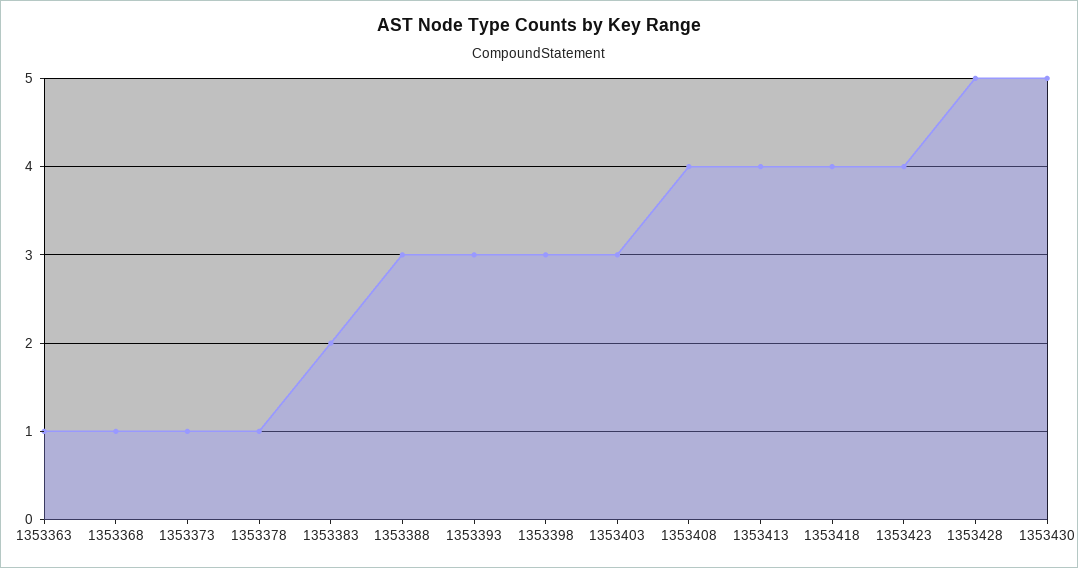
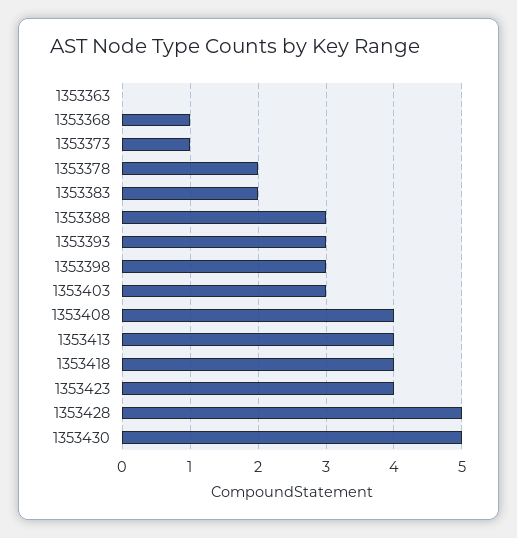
1353363: 1 -> 0
1353378: 1 -> 2

